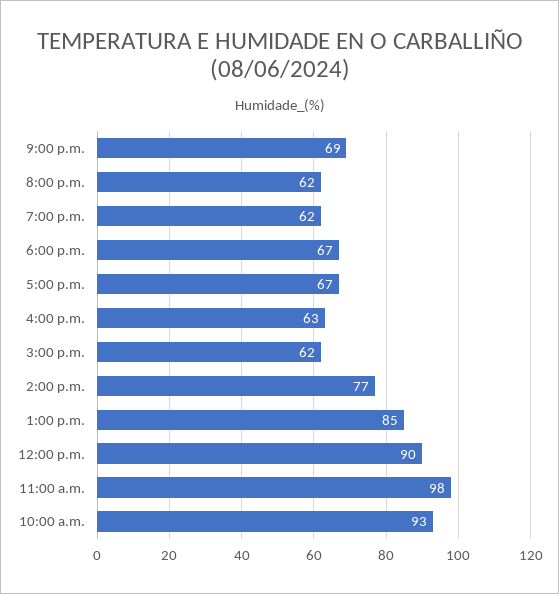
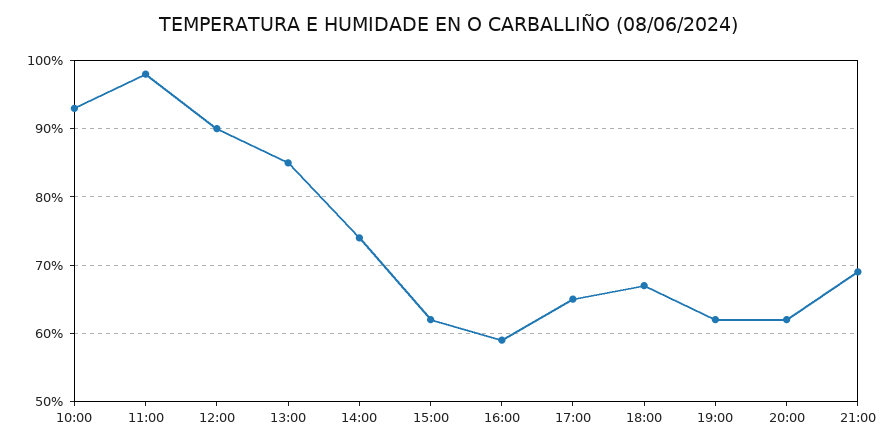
5:00 p.m.: 67 -> 65
4:00 p.m.: 63 -> 59
2:00 p.m.: 77 -> 74

